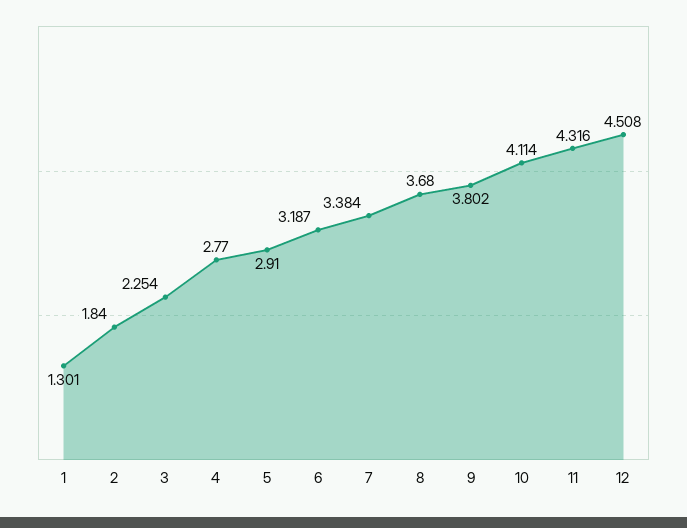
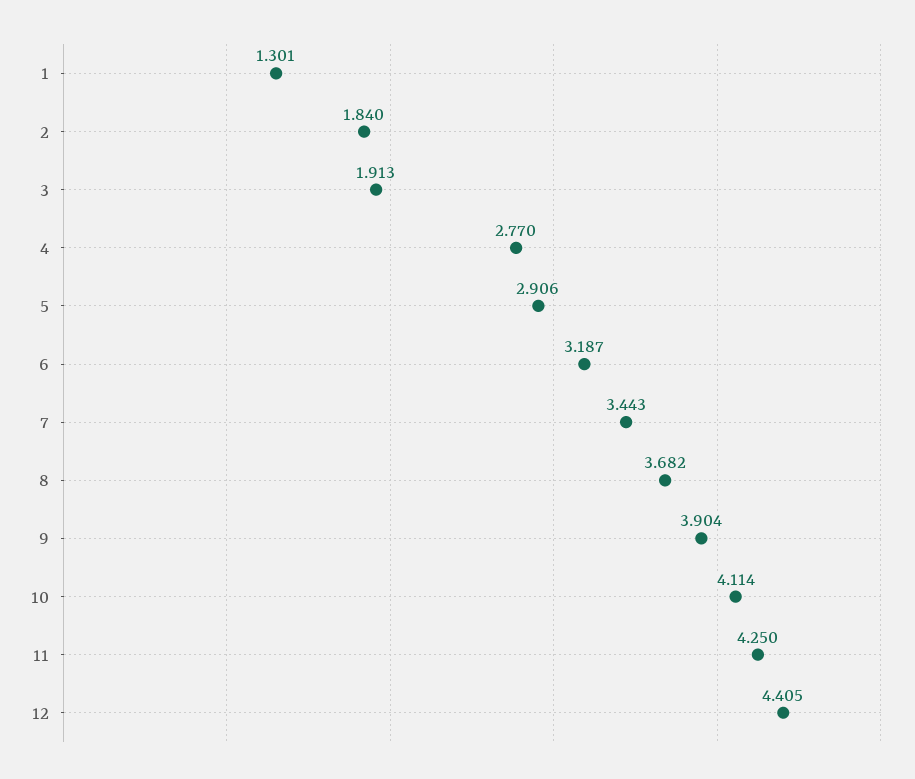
3: 2.254 -> 1.913
5: 2.91 -> 2.906
7: 3.384 -> 3.443
8: 3.68 -> 3.682
9: 3.802 -> 3.904
11: 4.316 -> 4.25
12: 4.508 -> 4.405

